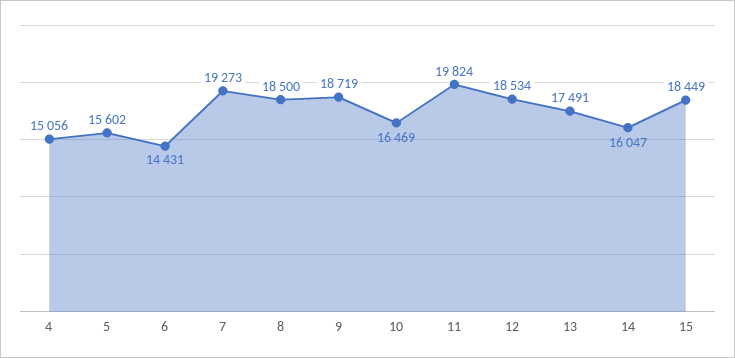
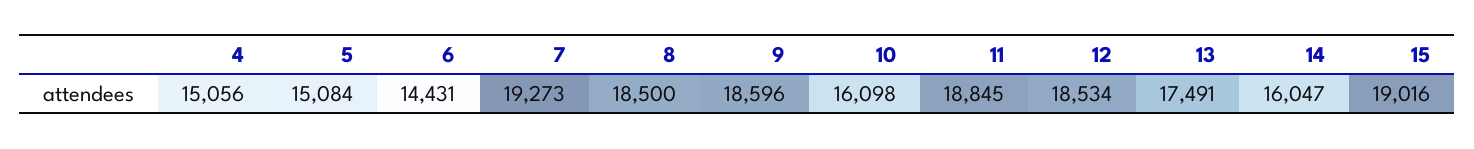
5: 15602 -> 15084
9: 18719 -> 18596
10: 16469 -> 16098
11: 19824 -> 18845
15: 18449 -> 19016

